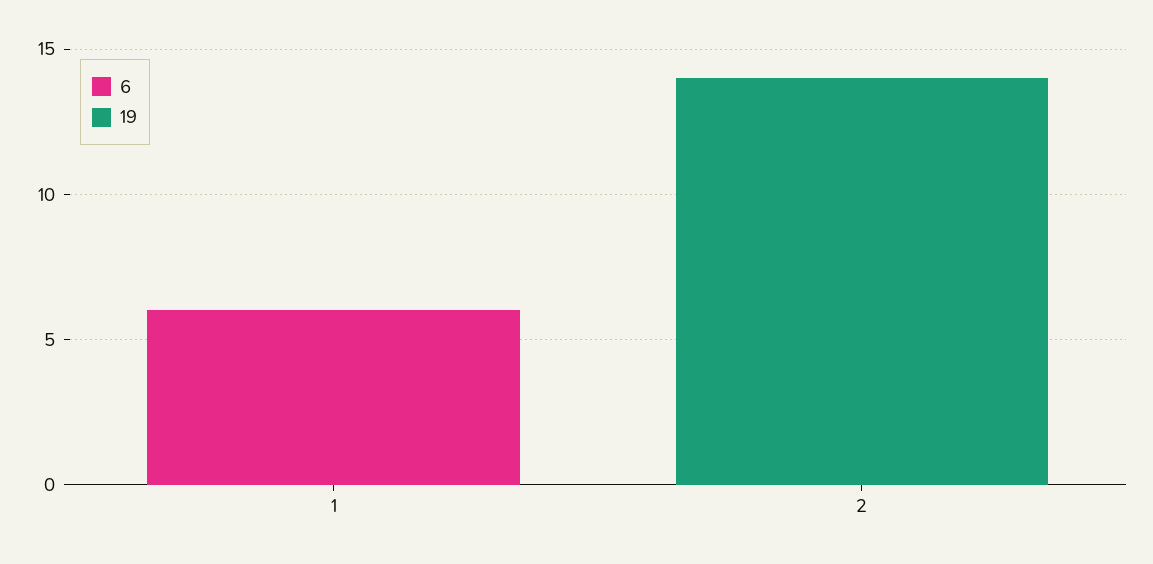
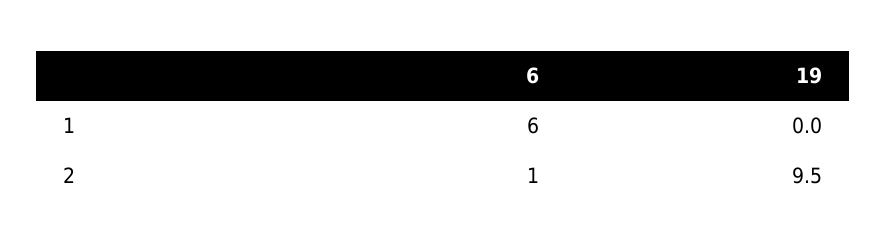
6, 2: 0 -> 1
19, 2: 14 -> 9.5

